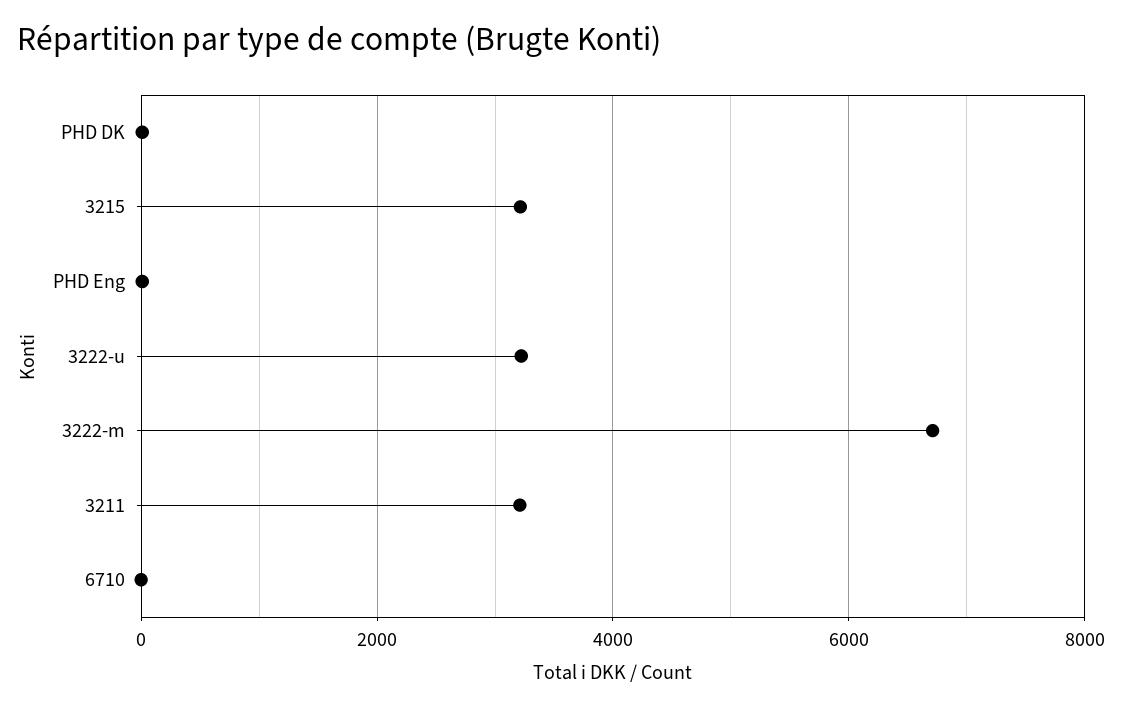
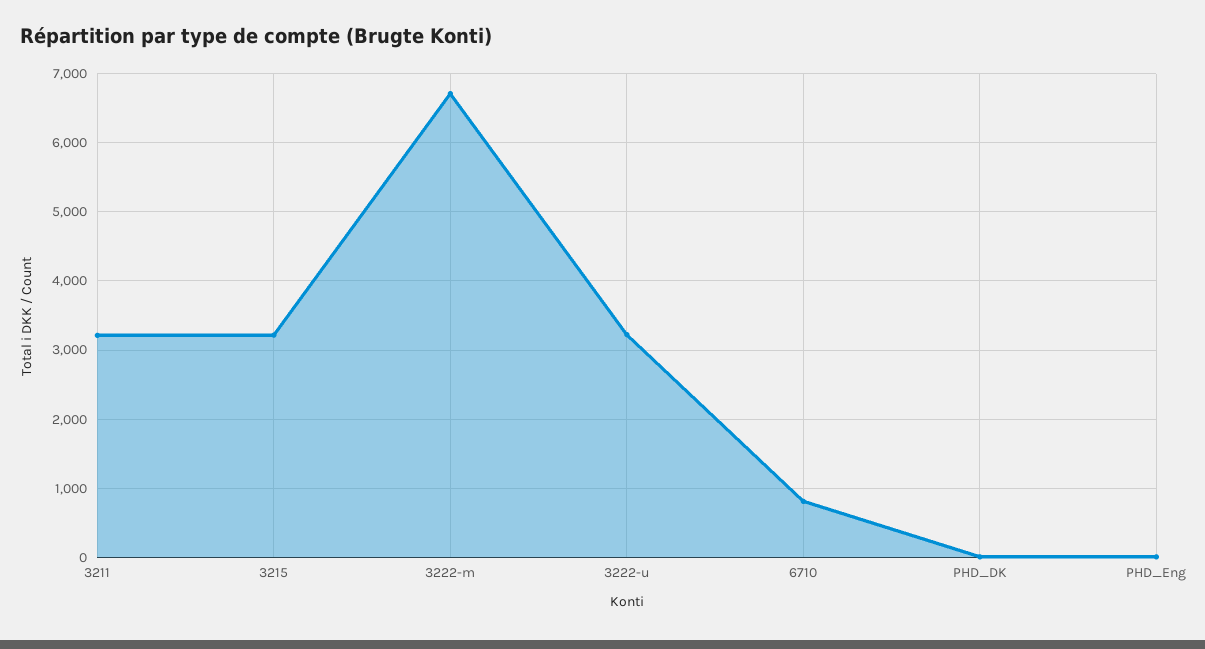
6710: 0 -> 800

